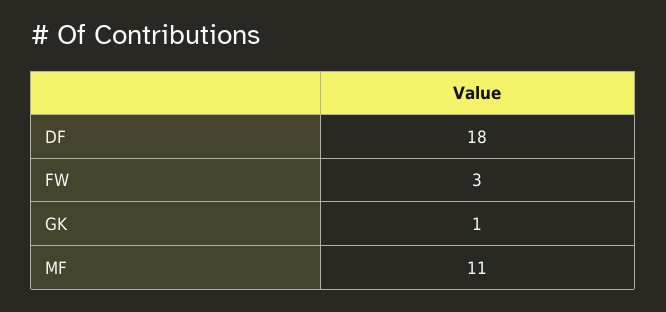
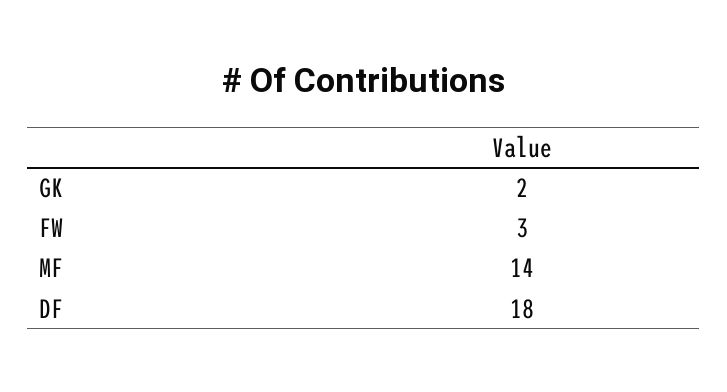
GK: 1 -> 2
MF: 11 -> 14

